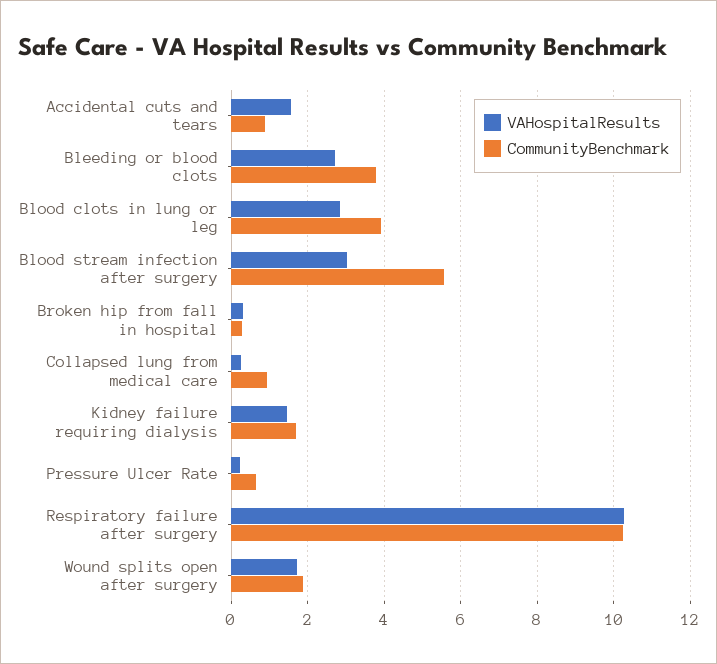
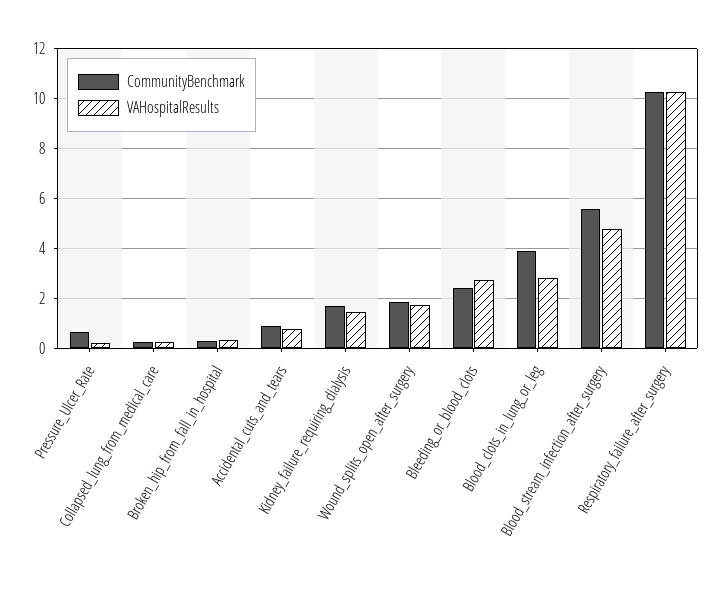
VAHospitalResults, Accidental cuts and tears: 1.6 -> 0.75
CommunityBenchmark, Bleeding or blood clots: 3.8 -> 2.5
VAHospitalResults, Blood stream infection after surgery: 3 -> 4.75
CommunityBenchmark, Collapsed lung from medical care: 1 -> 0.25

